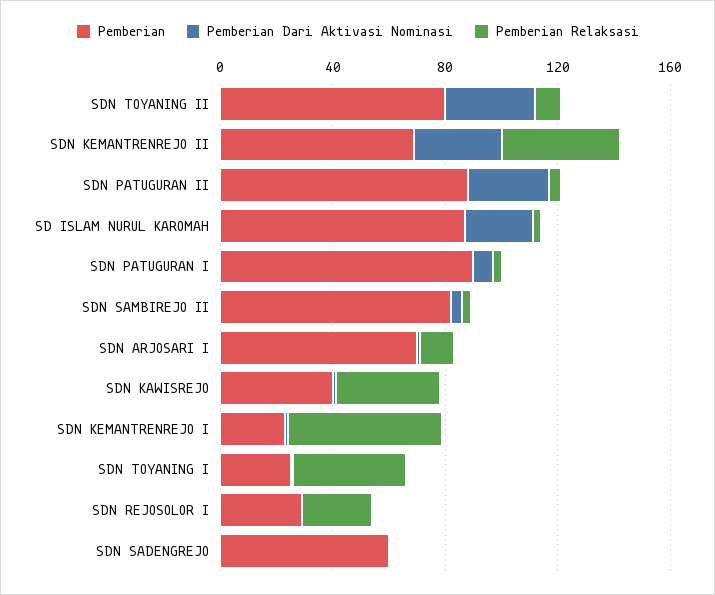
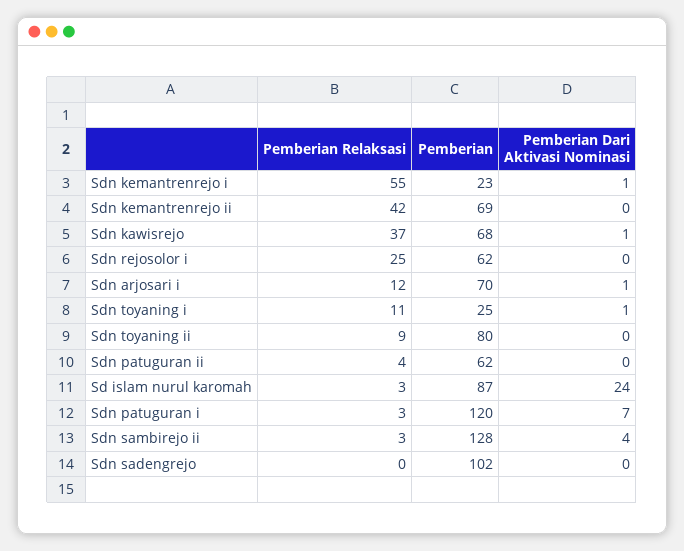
Pemberian Dari Aktivasi Nominasi, SDN TOYANING II: 30 -> 0
Pemberian Dari Aktivasi Nominasi, SDN KEMANTRENREJO II: 30 -> 0
Pemberian, SDN PATUGURAN II: 90 -> 62
Pemberian Dari Aktivasi Nominasi, SDN PATUGURAN II: 30 -> 0
Pemberian, SDN PATUGURAN I: 90 -> 120
Pemberian, SDN SAMBIREJO II: 80 -> 128
Pemberian, SDN KAWISREJO: 40 -> 68
Pemberian Relaksasi, SDN TOYANING I: 40 -> 11
Pemberian, SDN REJOSOLOR I: 30 -> 62
Pemberian, SDN SADENGREJO: 60 -> 102

